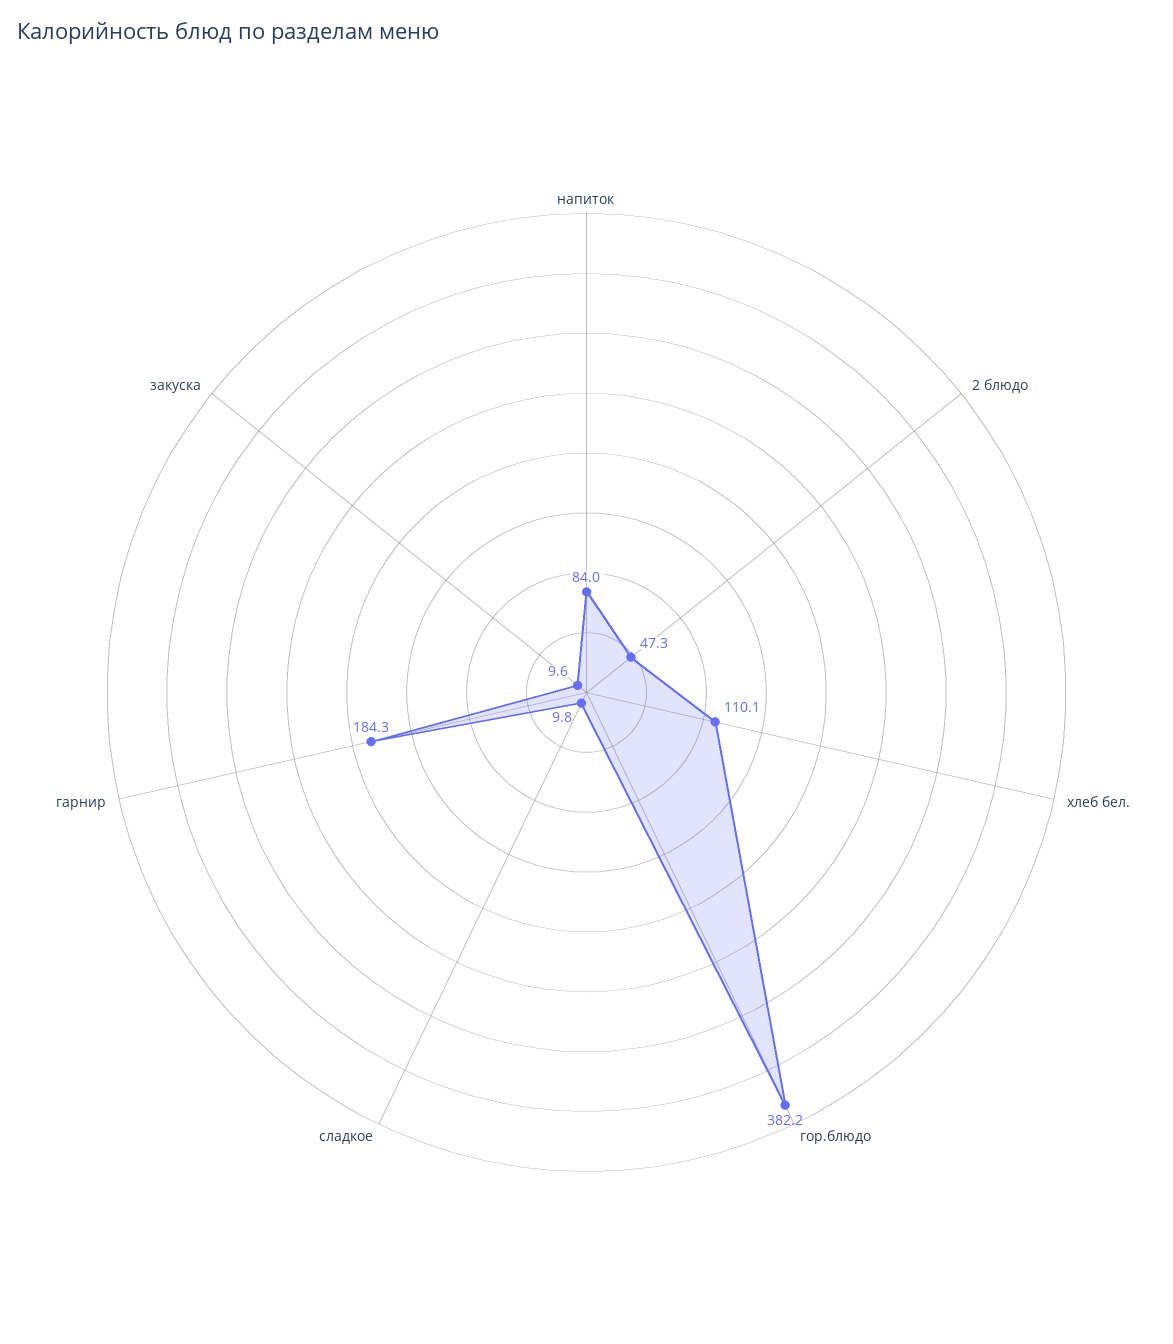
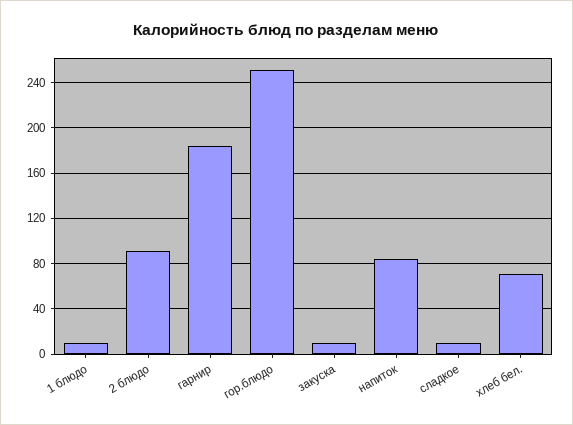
2 блюдо: 47.3 -> 90
хлеб бел.: 110.1 -> 70
гор.блюдо: 382.2 -> 250
1 блюдо: none -> 10

